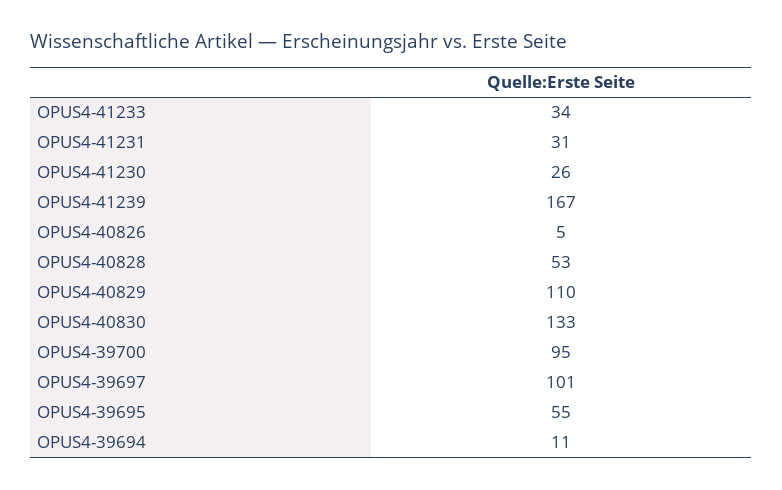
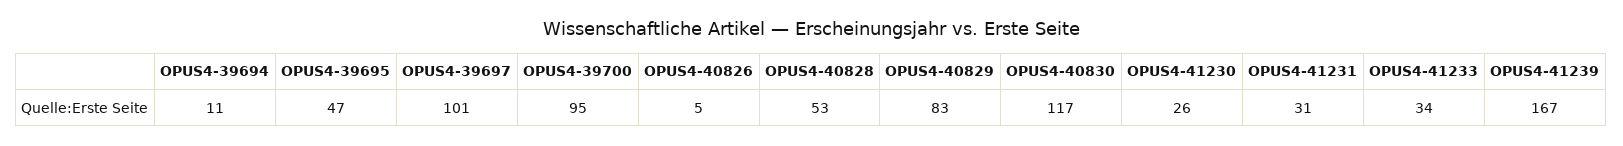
OPUS4-40829: 110 -> 83
OPUS4-40830: 133 -> 117
OPUS4-39695: 55 -> 47

